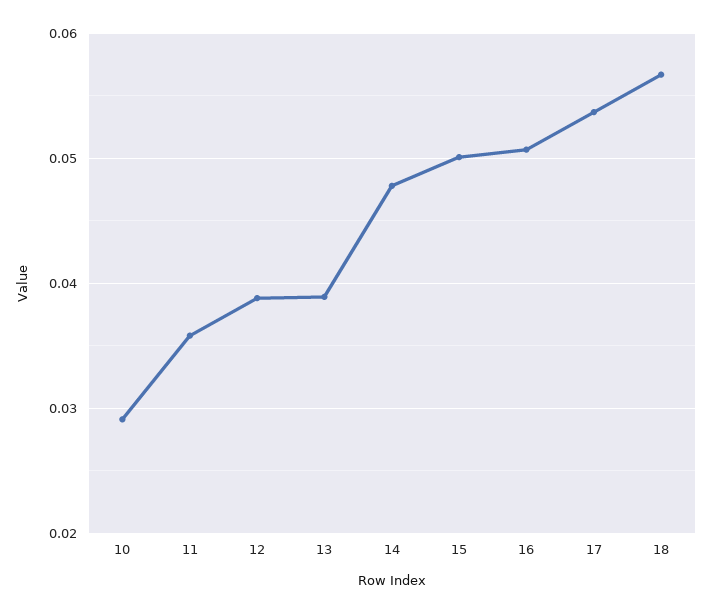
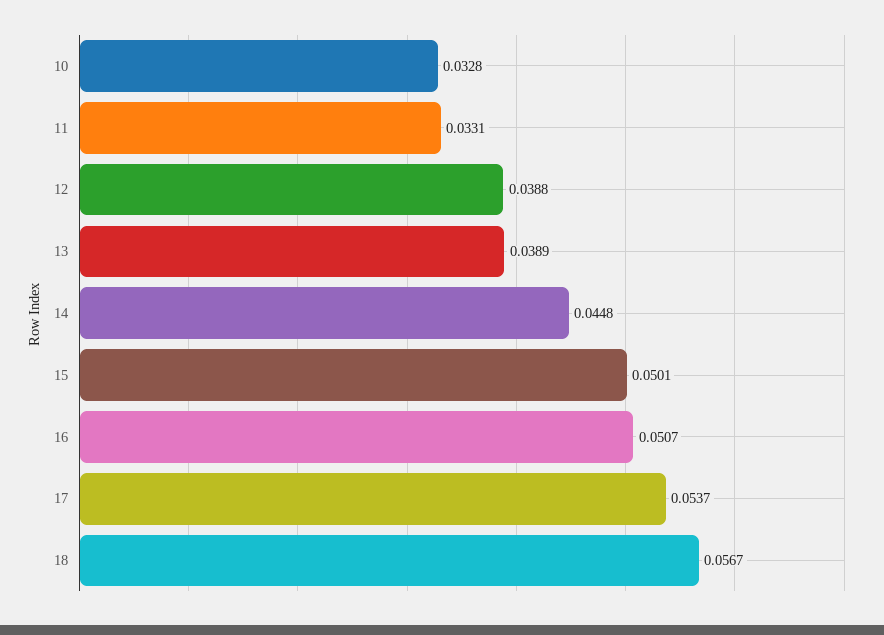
10: 0.029 -> 0.0328
11: 0.036 -> 0.0331
14: 0.048 -> 0.0448

